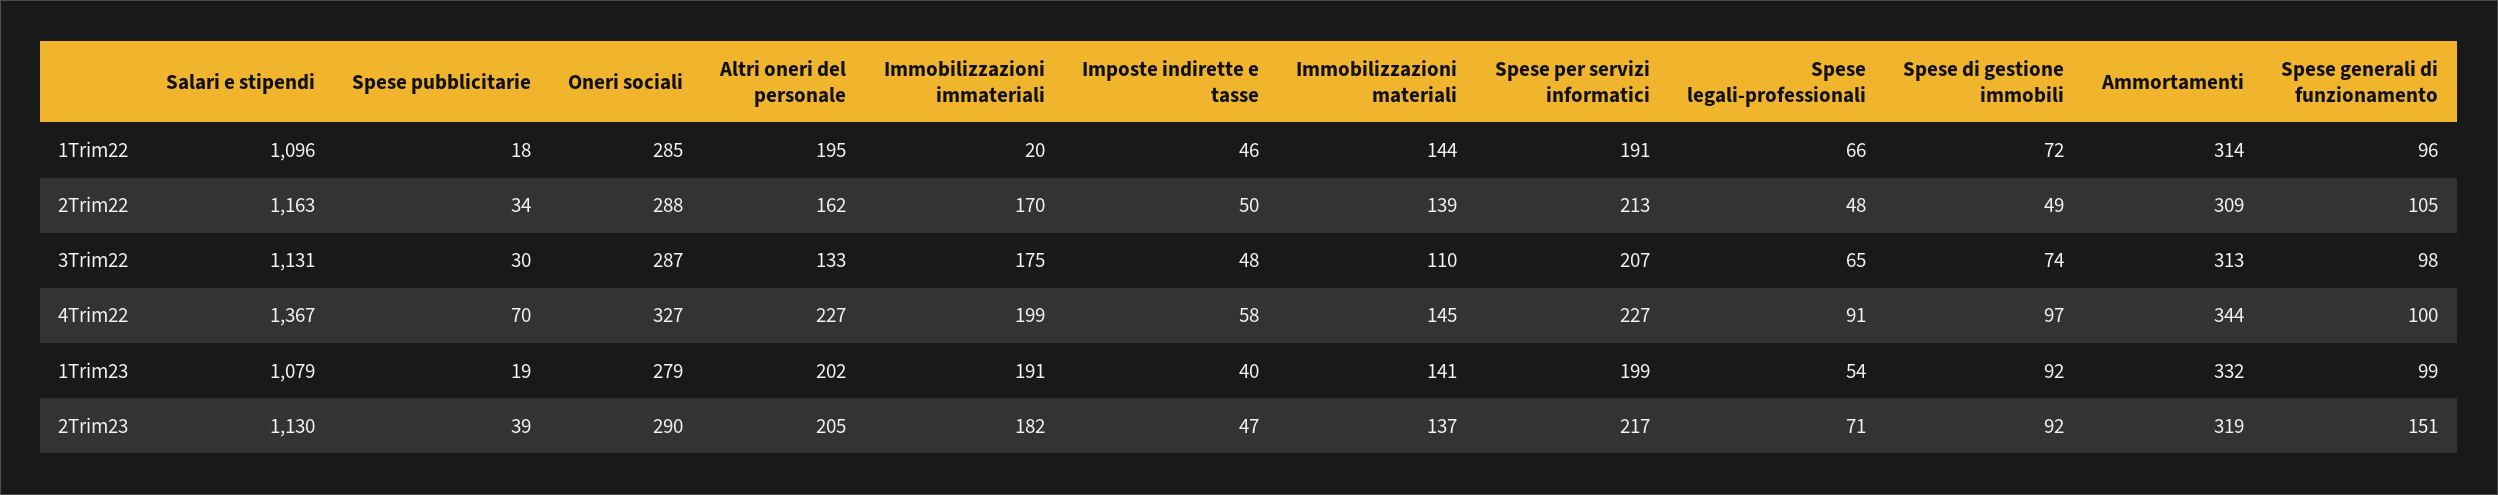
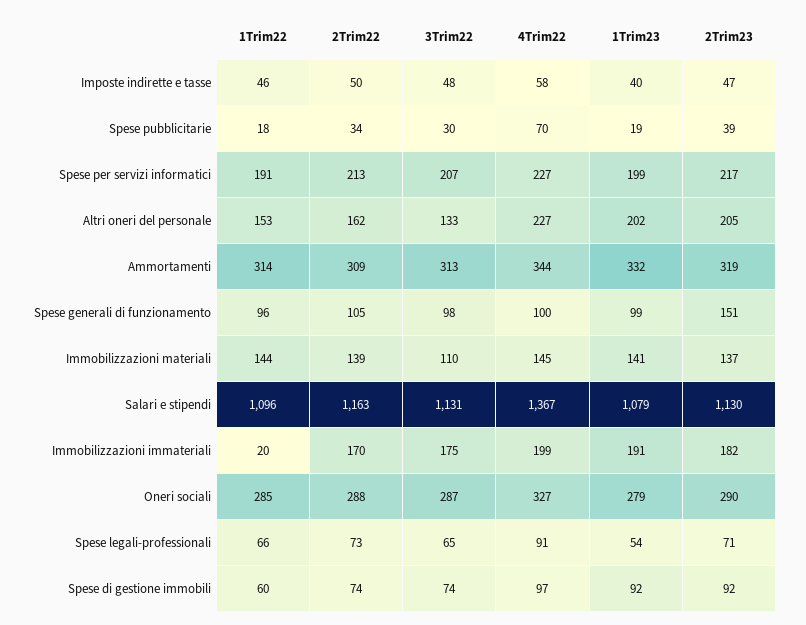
Altri oneri del personale, 1Trim22: 195 -> 153
Spese di gestione immobili, 1Trim22: 72 -> 60
Spese legali-professionali, 2Trim22: 48 -> 73
Spese di gestione immobili, 2Trim22: 49 -> 74

